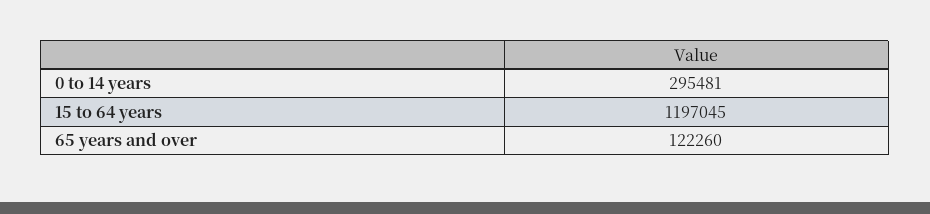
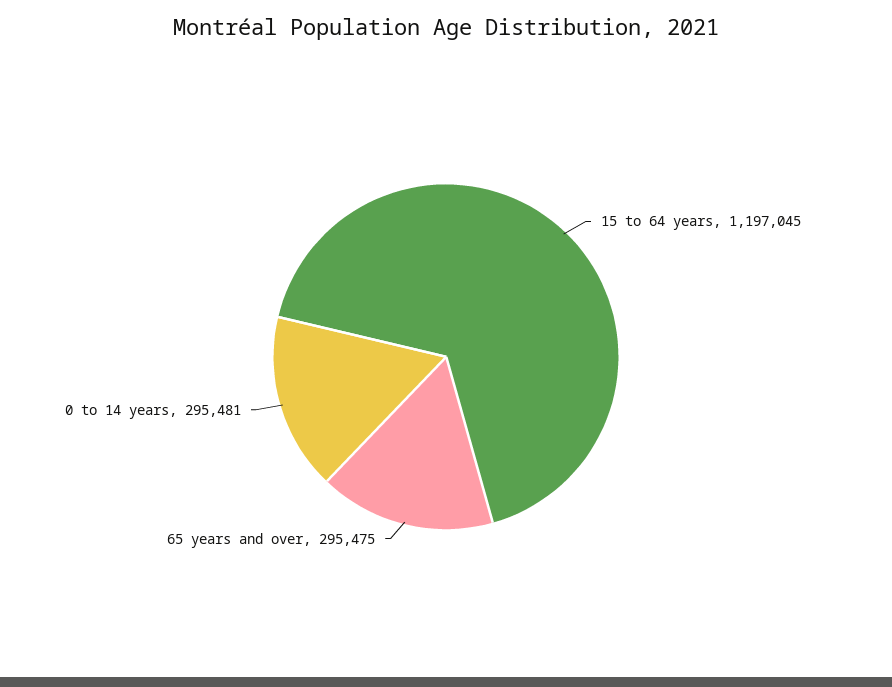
65 years and over: 122260 -> 295475

